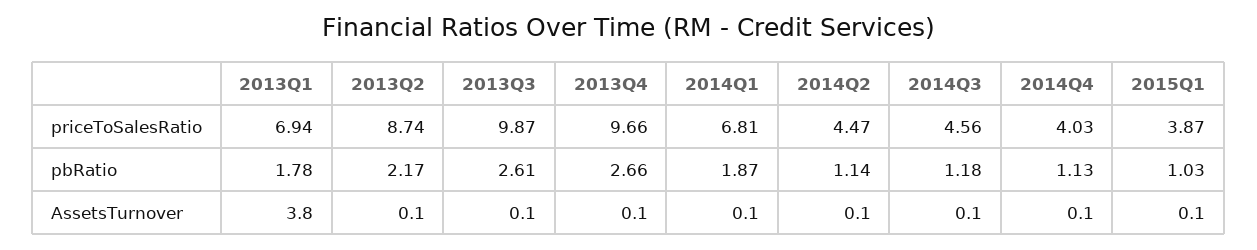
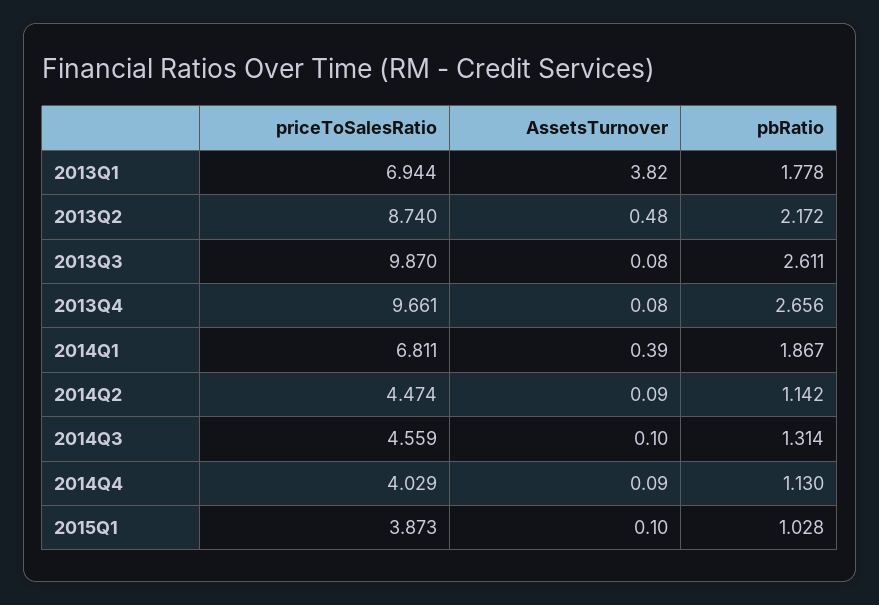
2014Q3, pbRatio: 1.18 -> 1.314
2013Q2, AssetsTurnover: 0.1 -> 0.48
2014Q1, AssetsTurnover: 0.1 -> 0.39

